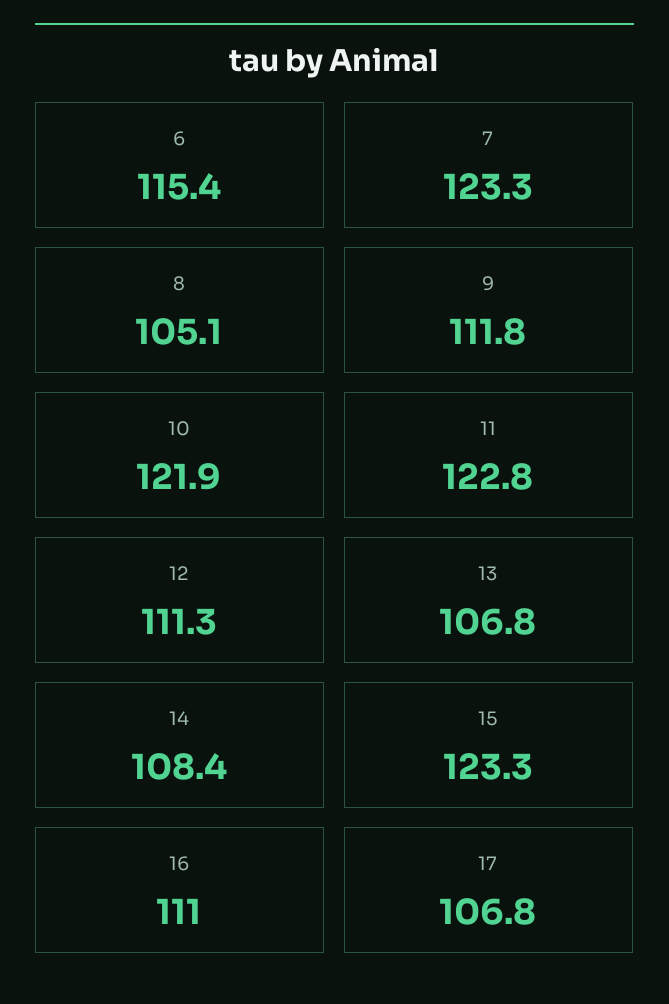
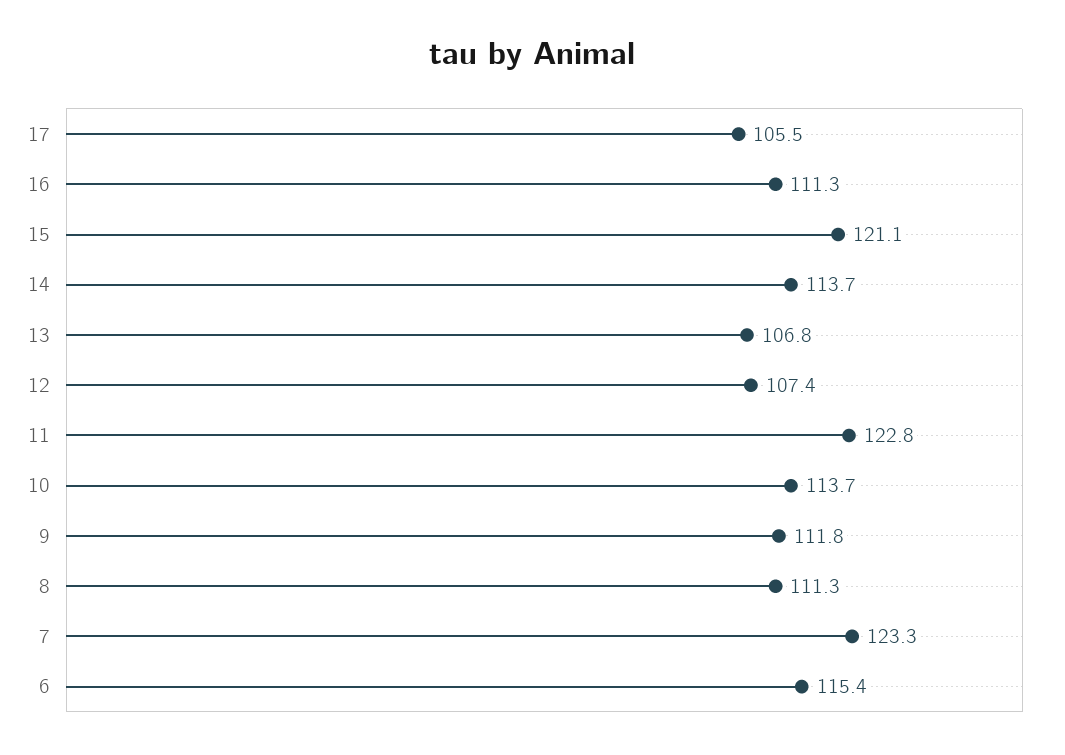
8: 105.1 -> 111.3
10: 121.9 -> 113.7
12: 111.3 -> 107.4
14: 108.4 -> 113.7
15: 123.3 -> 121.1
16: 111 -> 111.3
17: 106.8 -> 105.5

